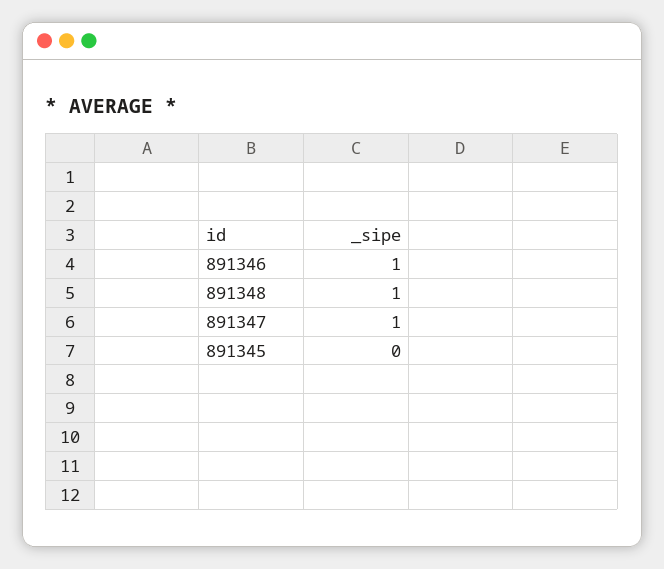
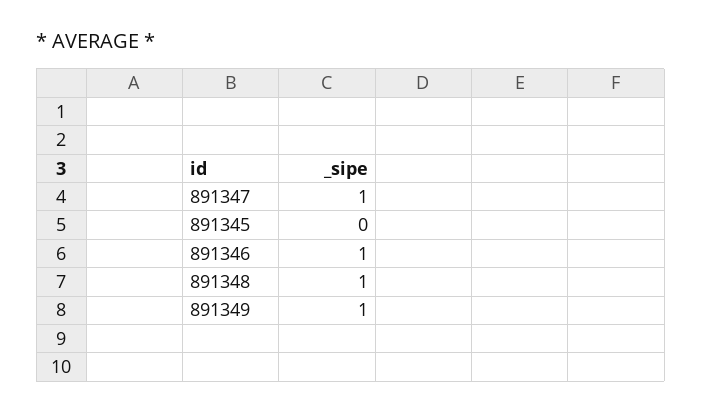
891349: none -> 1

